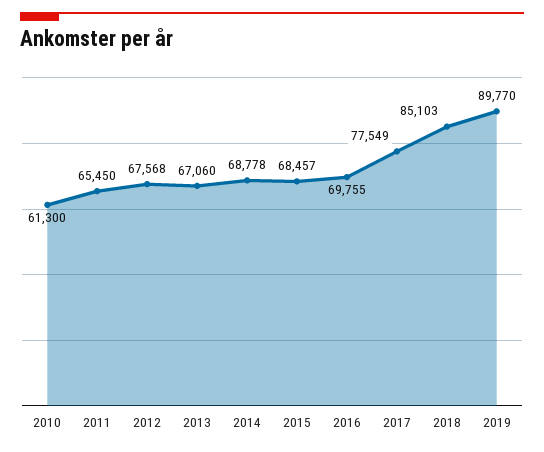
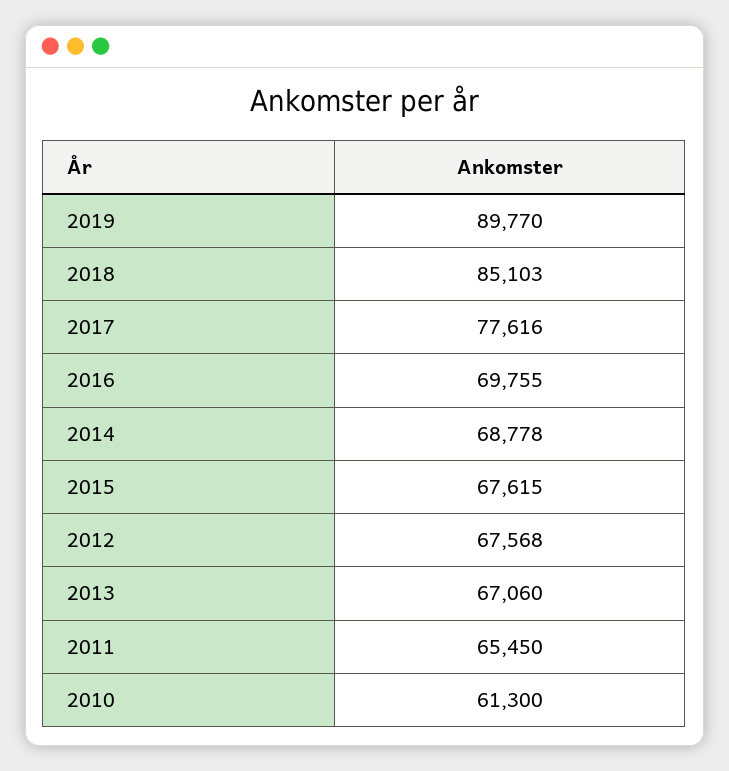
2015: 68457 -> 67615
2017: 77549 -> 77616

